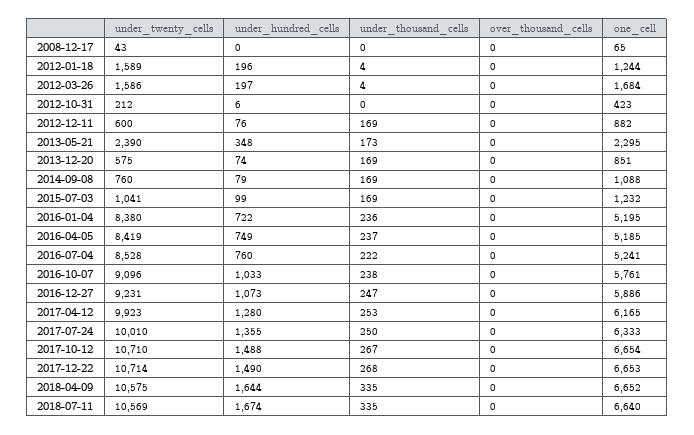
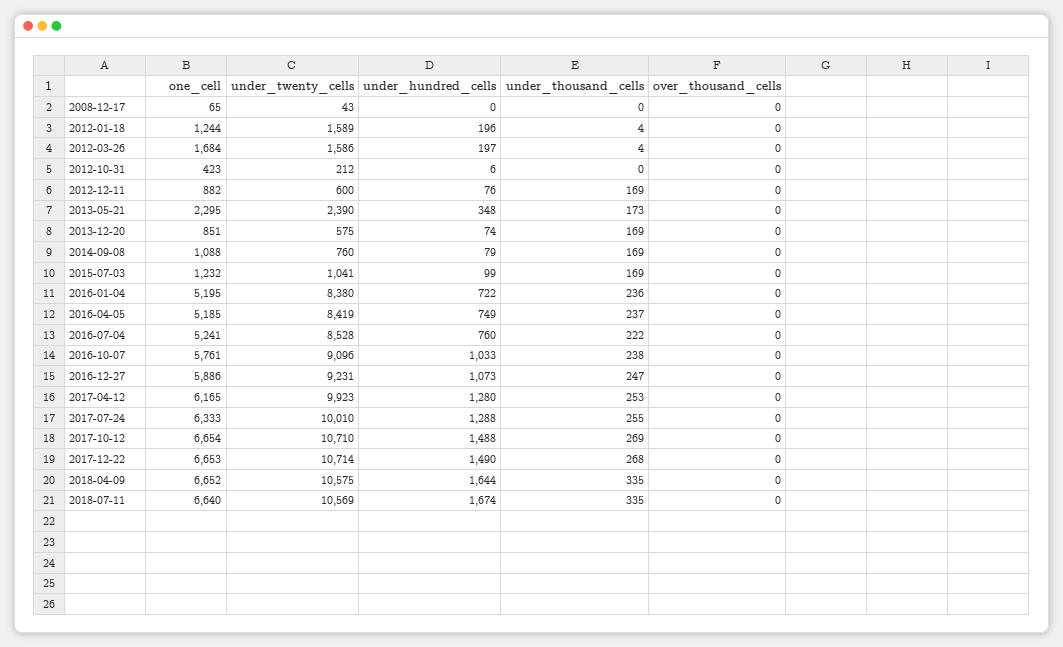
under_hundred_cells, 2017-07-24: 1355 -> 1288
under_thousand_cells, 2017-07-24: 250 -> 255
under_thousand_cells, 2017-10-12: 267 -> 269

